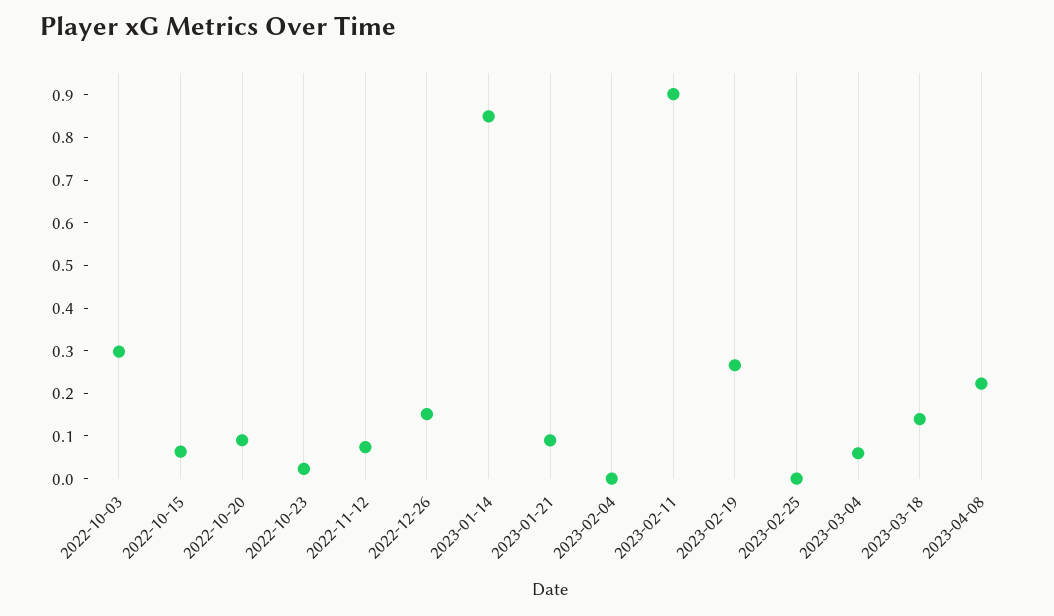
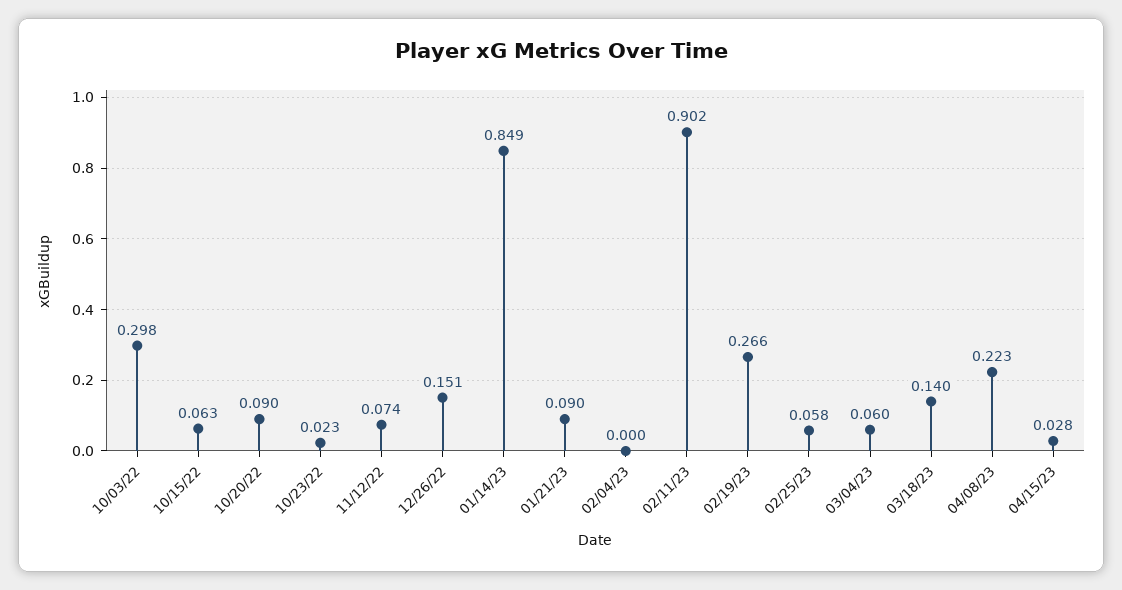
2023-02-25: 0 -> 0.058
04/15/23: none -> 0.028

